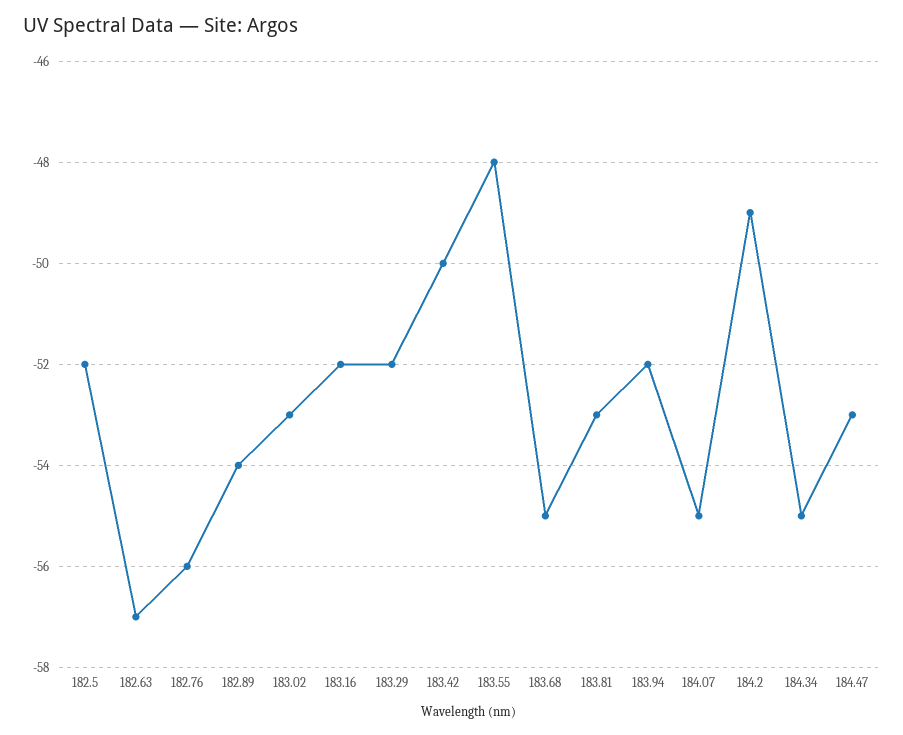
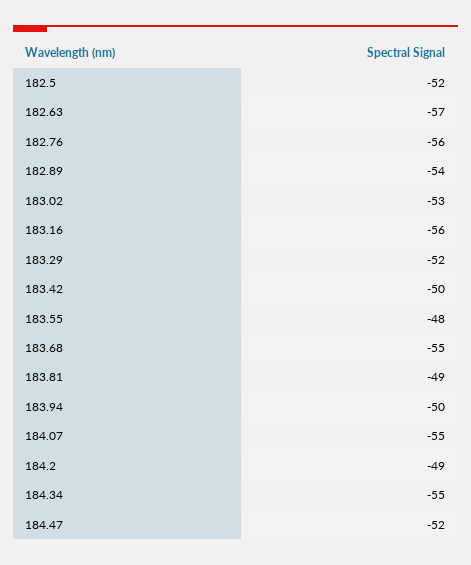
183.16: -52 -> -56
183.81: -53 -> -49
183.94: -52 -> -50
184.47: -53 -> -52

